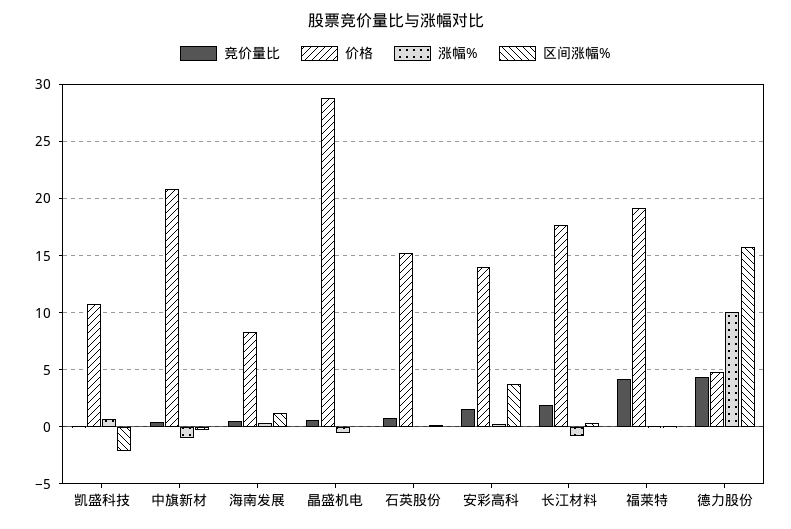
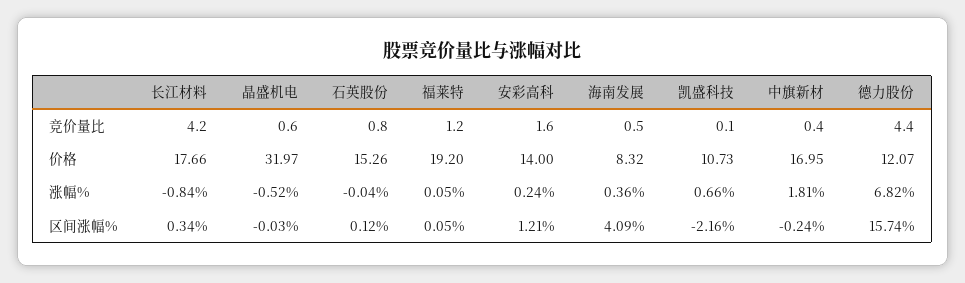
价格, 中旗新材: 21 -> 16.95
涨幅%, 中旗新材: -1 -> 1.81
区间涨幅%, 海南发展: 1 -> 4.09
价格, 晶盛机电: 29 -> 31.97
区间涨幅%, 安彩高科: 4 -> 1.21
竞价量比, 长江材料: 2 -> 4.2
竞价量比, 福莱特: 4 -> 1.2
价格, 德力股份: 5 -> 12.07
涨幅%, 德力股份: 10 -> 6.82

